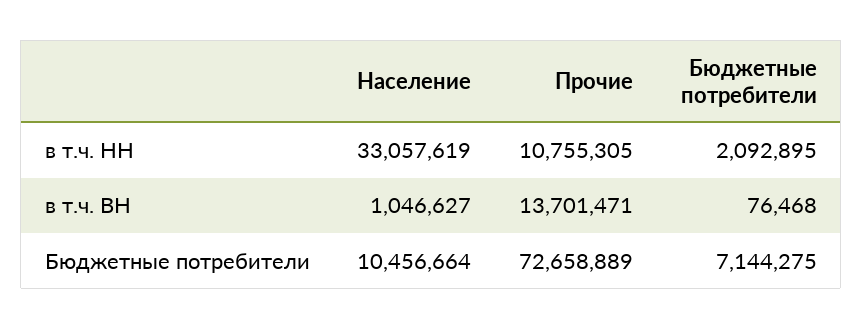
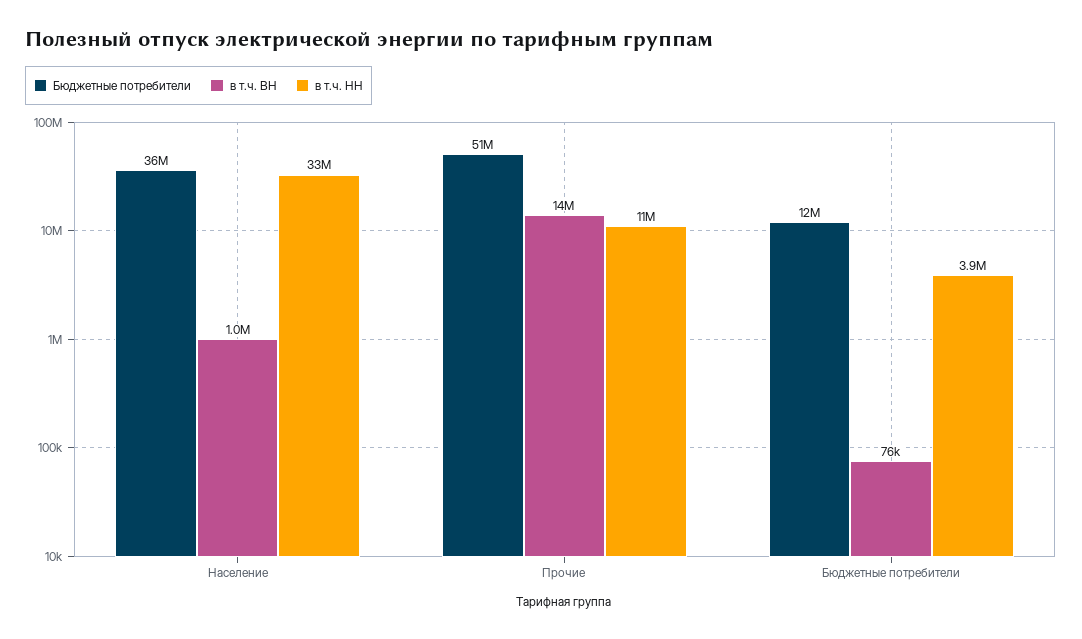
в т.ч. НН, Бюджетные потребители: 2092895 -> 3900000
Бюджетные потребители, Население: 10456664 -> 36000000
Бюджетные потребители, Прочие: 72658889 -> 51000000
Бюджетные потребители, Бюджетные потребители: 7144275 -> 12000000

